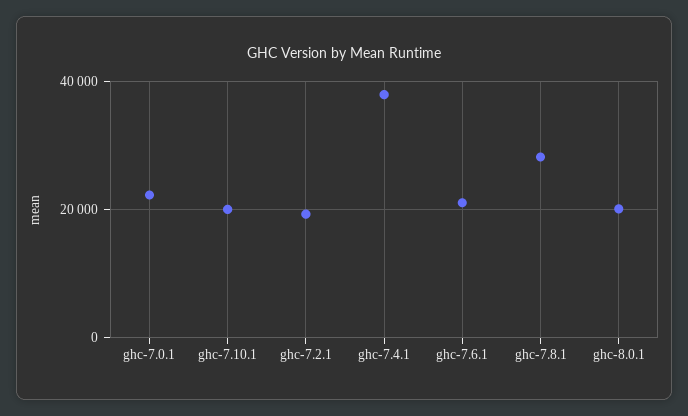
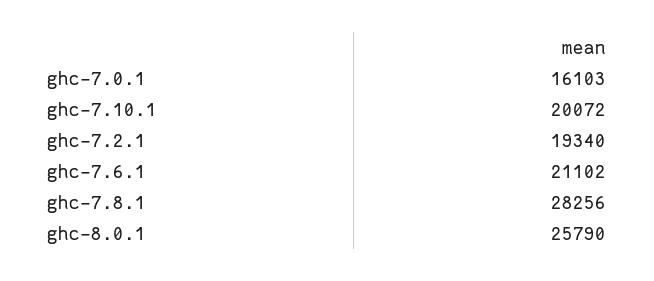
ghc-7.0.1: 22000 -> 16103
ghc-7.4.1: 38000 -> none
ghc-8.0.1: 20000 -> 25790

